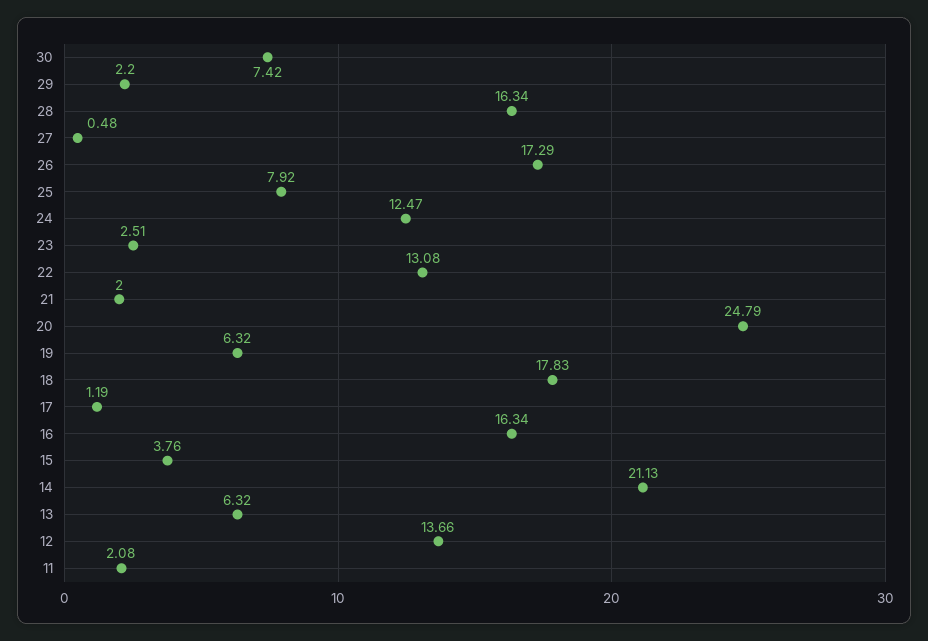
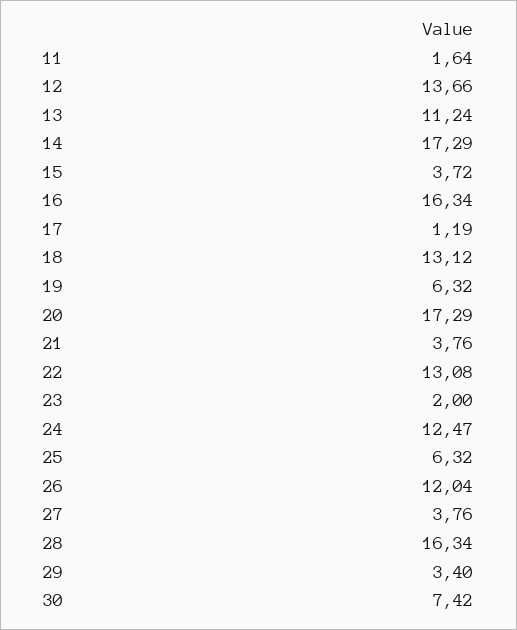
29: 2.2 -> 3.4
27: 0.48 -> 3.76
26: 17.29 -> 12.04
25: 7.92 -> 6.32
23: 2.51 -> 2
21: 2 -> 3.76
20: 24.79 -> 17.29
18: 17.83 -> 13.12
15: 3.76 -> 3.72
14: 21.13 -> 17.29
13: 6.32 -> 11.24
11: 2.08 -> 1.64

